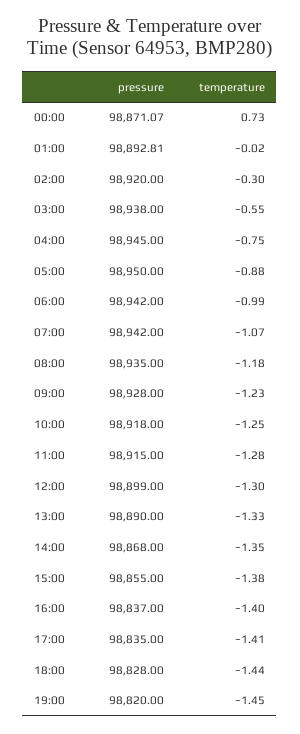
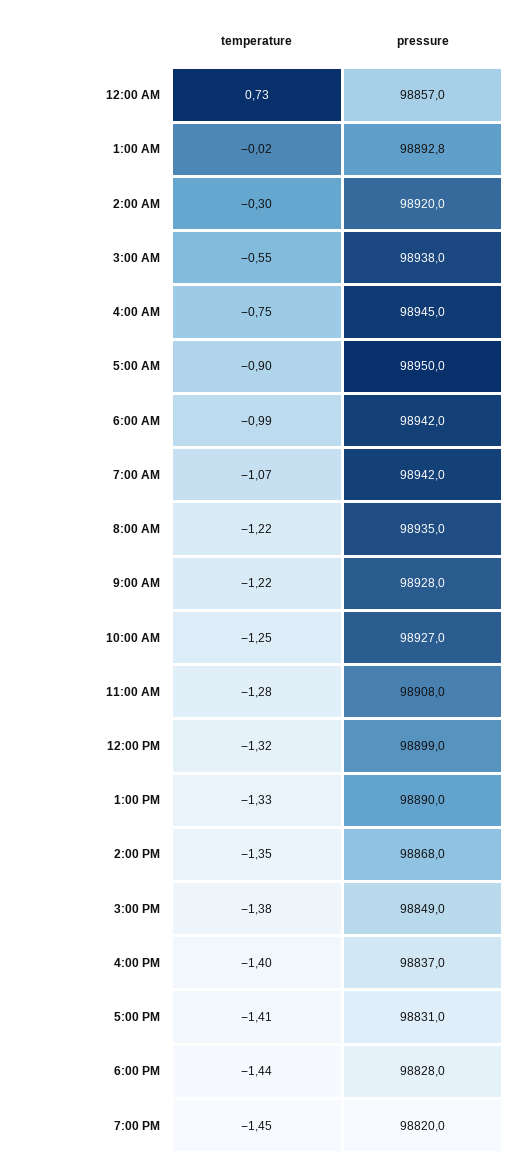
pressure, 00:00: 98871.07 -> 98857
temperature, 05:00: -0.88 -> -0.9
temperature, 08:00: -1.18 -> -1.22
temperature, 09:00: -1.23 -> -1.22
pressure, 10:00: 98918 -> 98927
pressure, 11:00: 98915 -> 98908
temperature, 12:00: -1.3 -> -1.32
pressure, 15:00: 98855 -> 98849
pressure, 17:00: 98835 -> 98831

